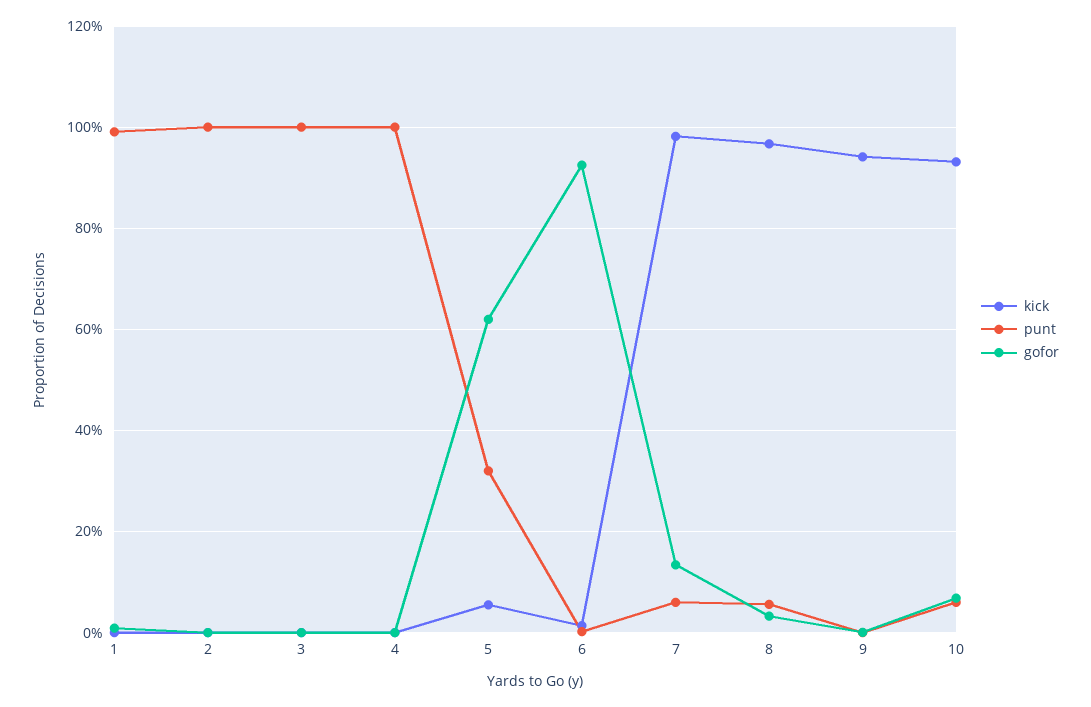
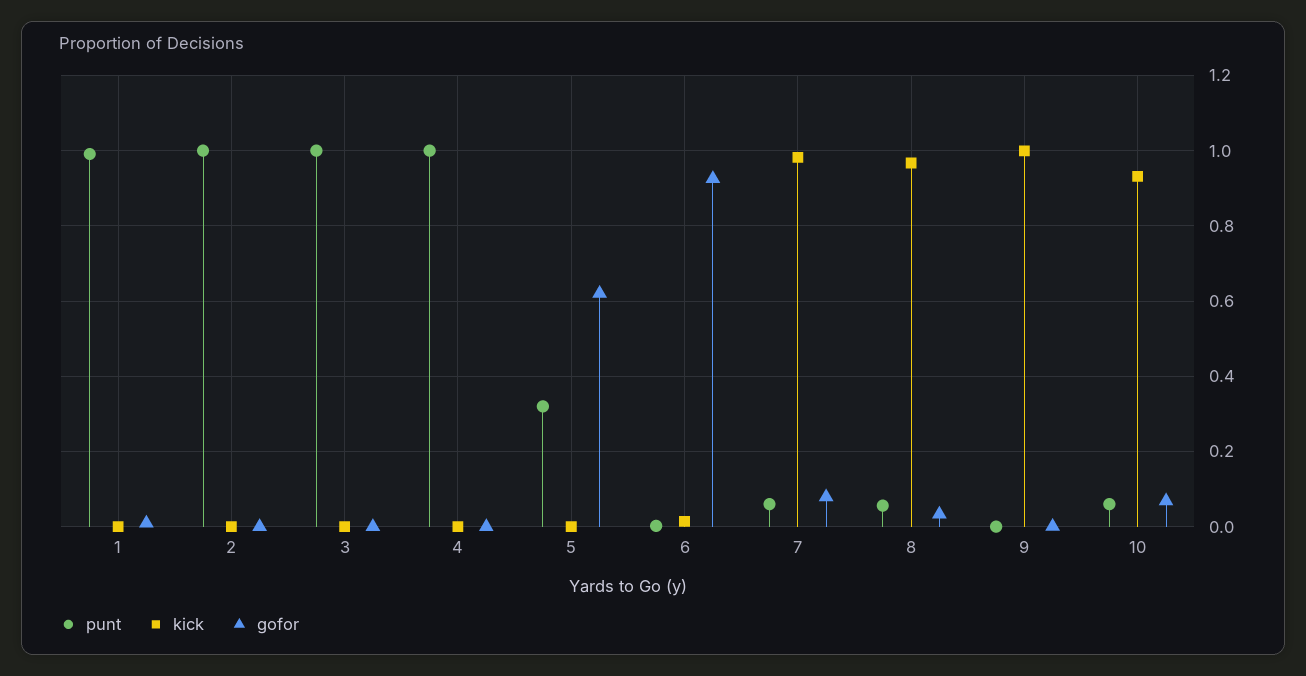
kick, 5: 0.06 -> 0
gofor, 7: 0.14 -> 0.08
kick, 9: 0.94 -> 1

